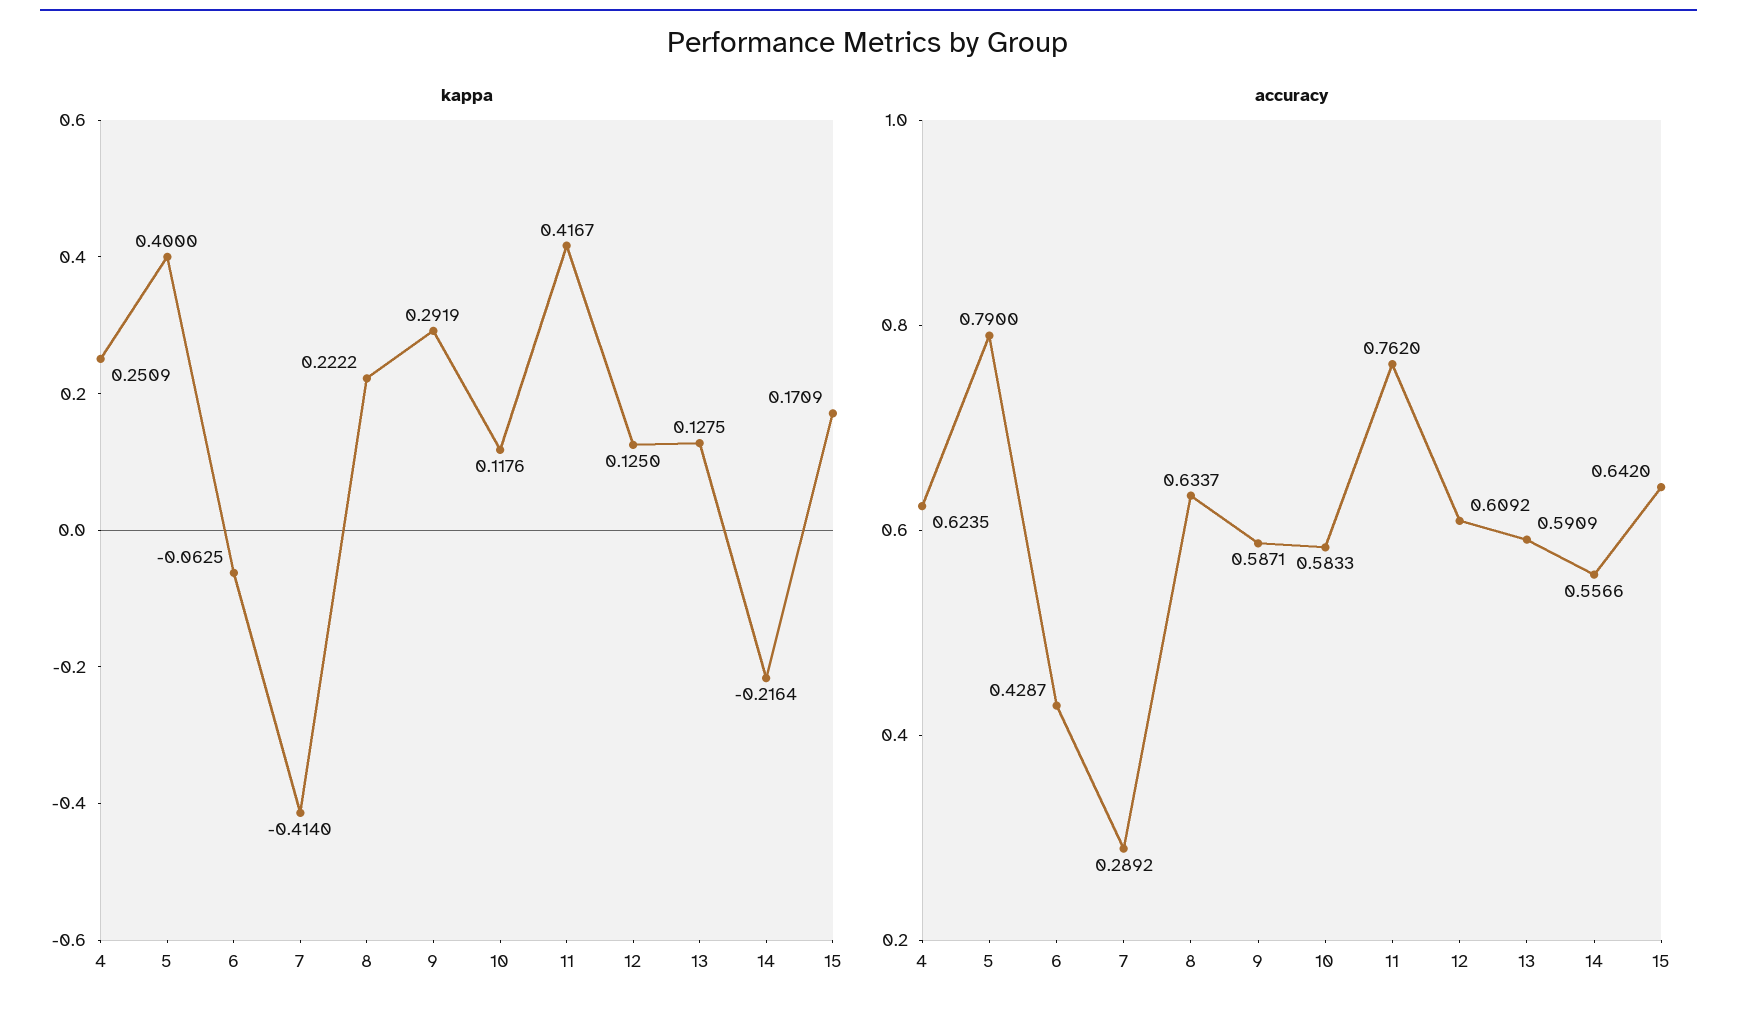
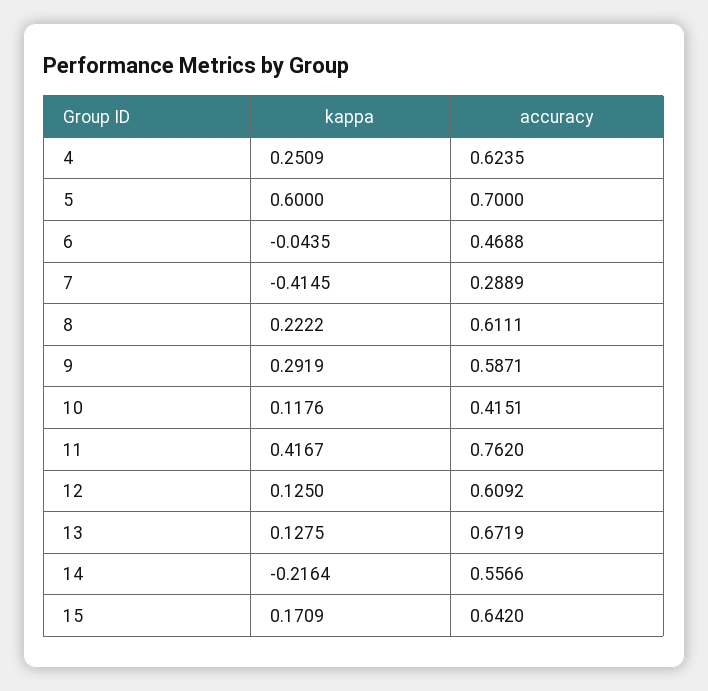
kappa, 5: 0.4 -> 0.6
kappa, 6: -0.0625 -> -0.0435
kappa, 7: -0.414 -> -0.4145
accuracy, 5: 0.79 -> 0.7
accuracy, 6: 0.4287 -> 0.4688
accuracy, 7: 0.2892 -> 0.2889
accuracy, 8: 0.6337 -> 0.6111
accuracy, 10: 0.5833 -> 0.4151
accuracy, 13: 0.5909 -> 0.6719

